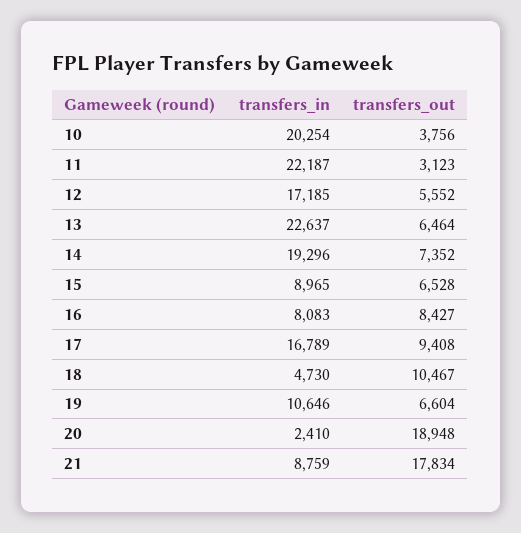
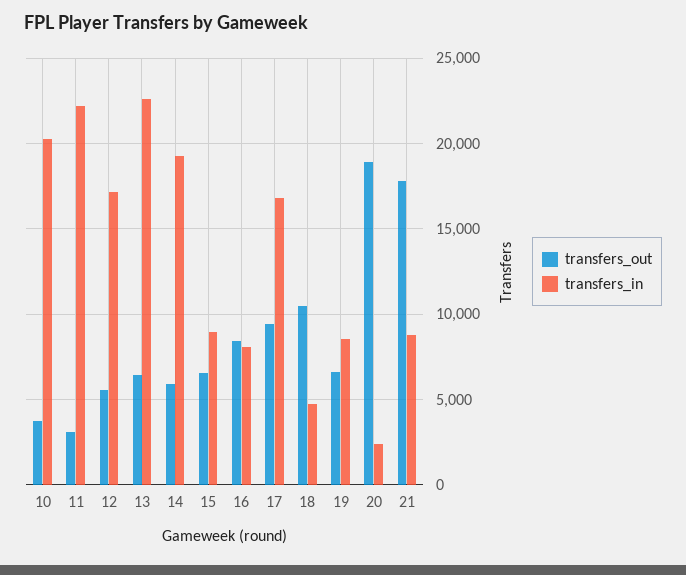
transfers_out, 14: 7352 -> 6000
transfers_in, 19: 10646 -> 8500

